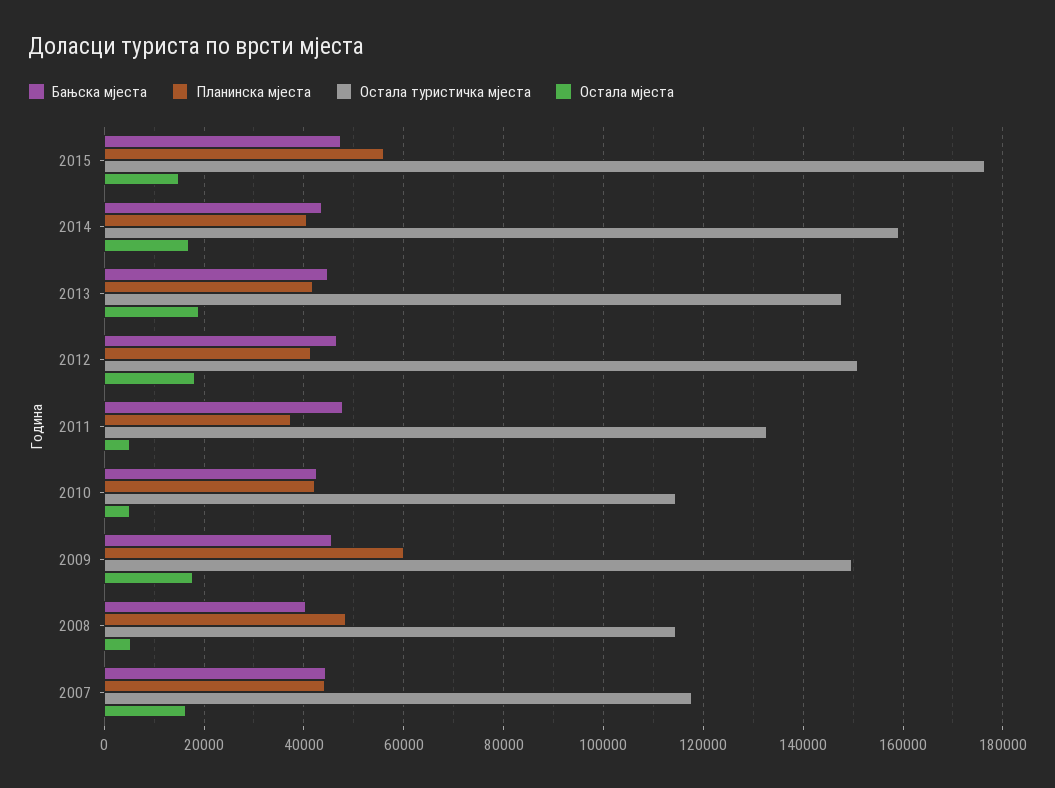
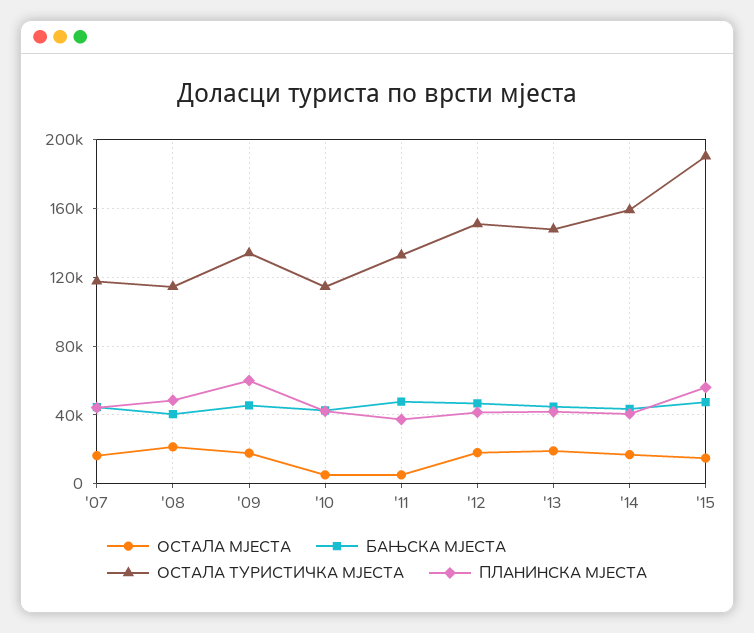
Остала туристичка мјеста, 2015: 176000 -> 190000
Остала туристичка мјеста, 2009: 150000 -> 135000
Остала мјеста, 2008: 6000 -> 20000

